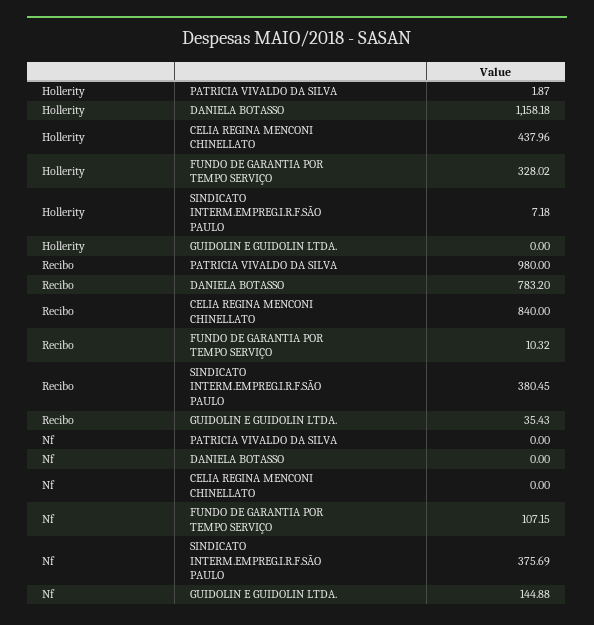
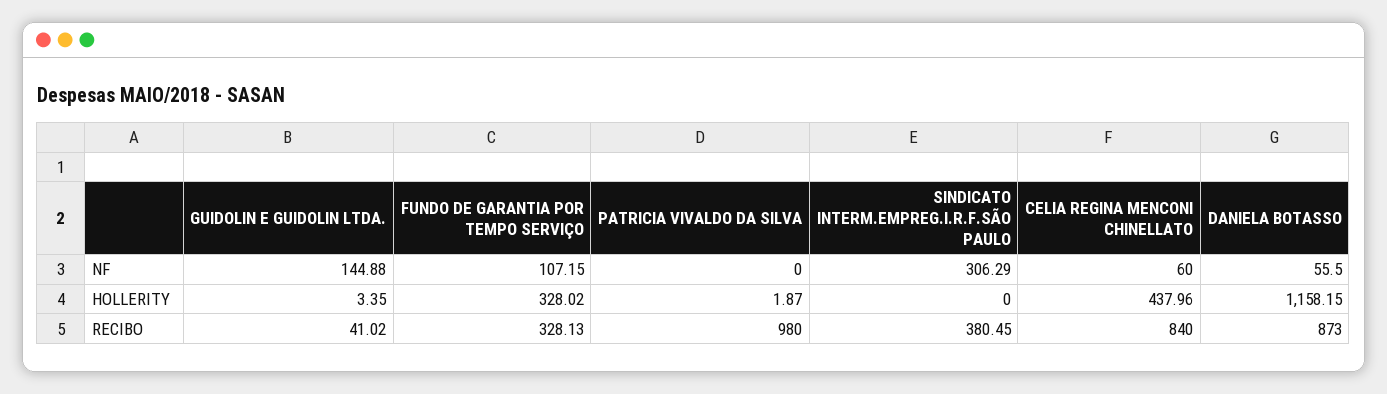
Hollerity, DANIELA BOTASSO: 1158.18 -> 1158.15
Hollerity, SINDICATO INTERM.EMPREG.I.R.F.SÃO PAULO: 7.18 -> 0
Hollerity, GUIDOLIN E GUIDOLIN LTDA.: 0 -> 3.35
Recibo, DANIELA BOTASSO: 783.2 -> 873
Recibo, FUNDO DE GARANTIA POR TEMPO SERVIÇO: 10.32 -> 328.13
Recibo, GUIDOLIN E GUIDOLIN LTDA.: 35.43 -> 41.02
Nf, DANIELA BOTASSO: 0 -> 55.5
Nf, CELIA REGINA MENCONI CHINELLATO: 0 -> 60
Nf, SINDICATO INTERM.EMPREG.I.R.F.SÃO PAULO: 375.69 -> 306.29

